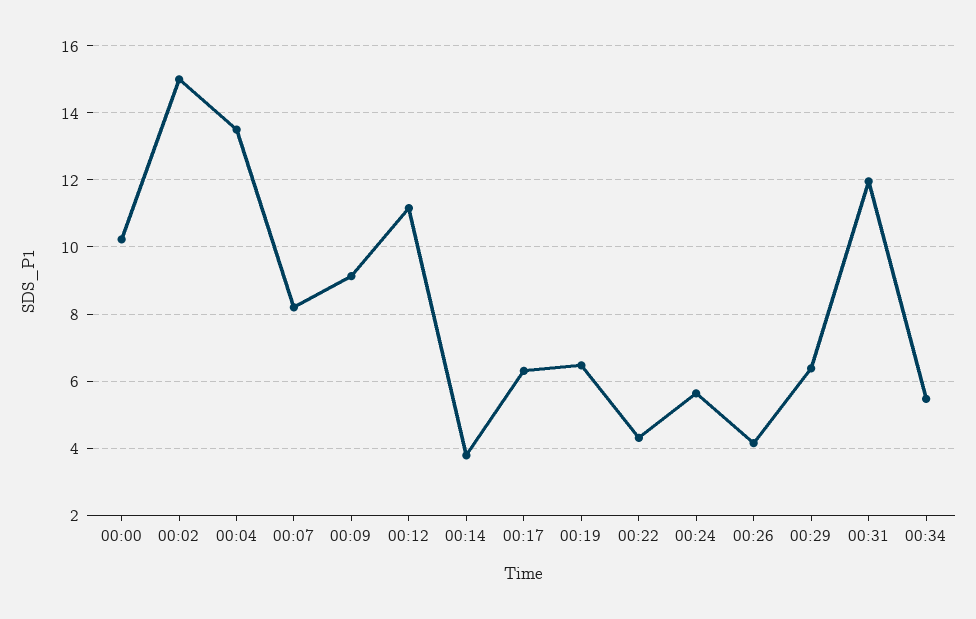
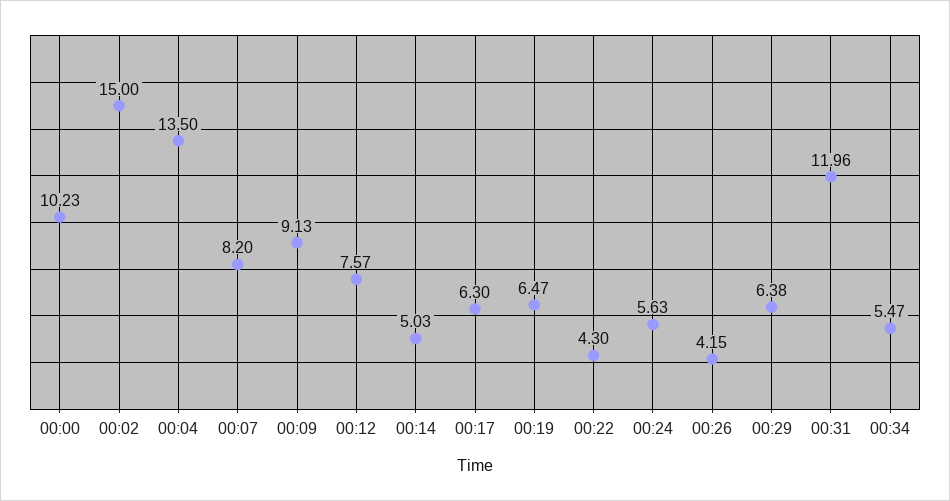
00:12: 11.2 -> 7.57
00:14: 3.8 -> 5.03

